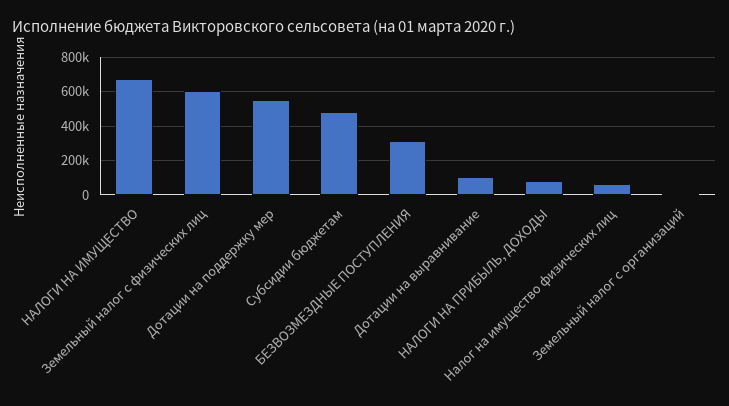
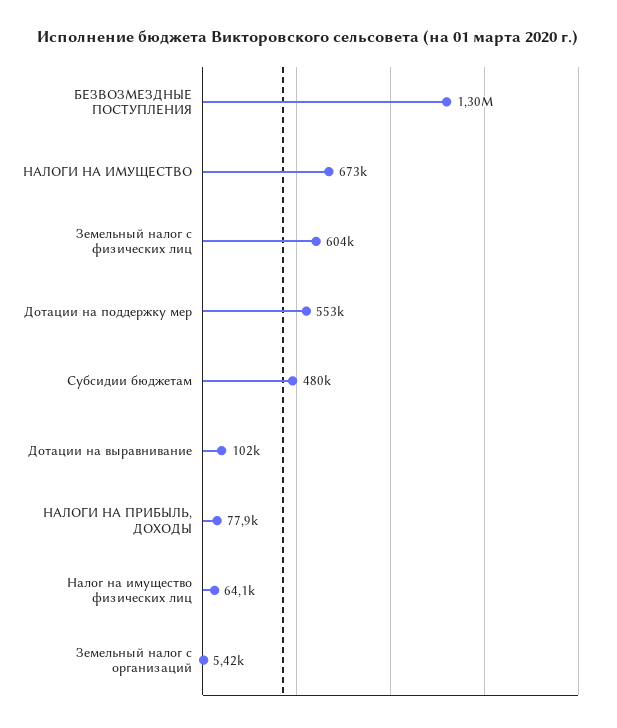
БЕЗВОЗМЕЗДНЫЕ ПОСТУПЛЕНИЯ: 300000 -> 1300000

